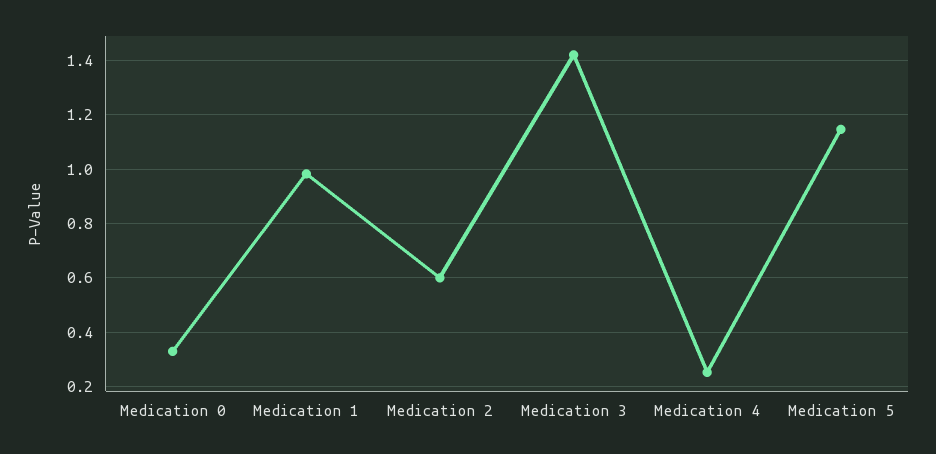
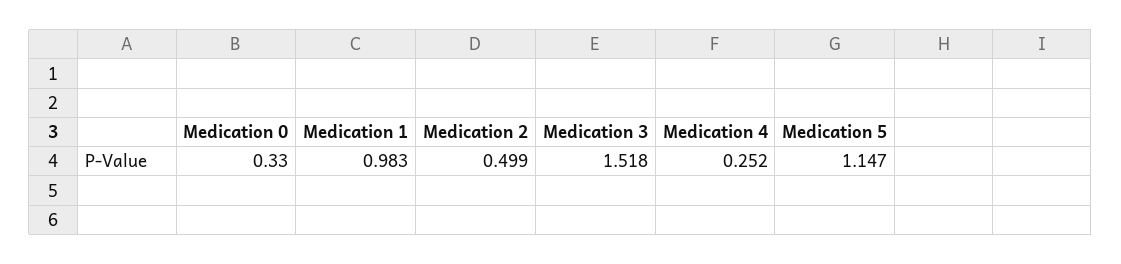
Medication 2: 0.6 -> 0.499
Medication 3: 1.425 -> 1.518

